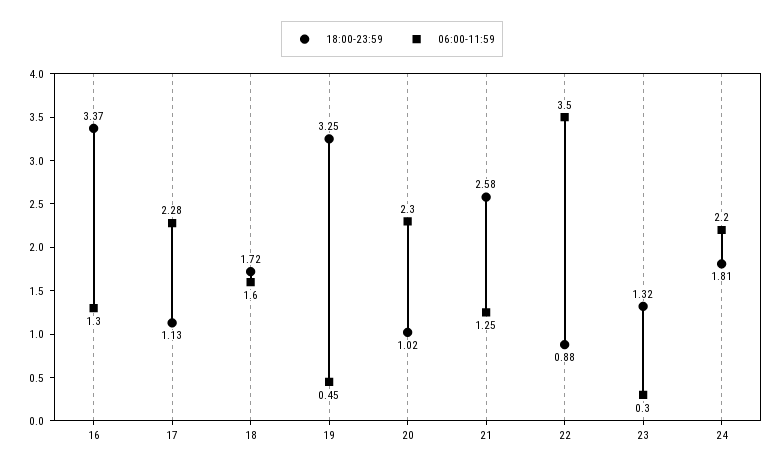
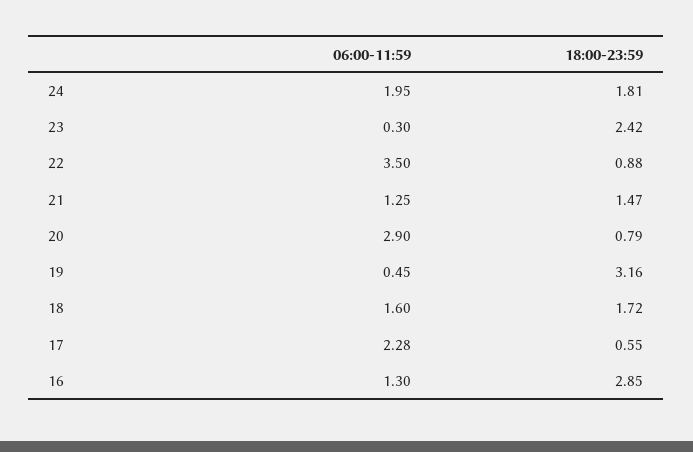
18:00-23:59, 16: 3.37 -> 2.85
18:00-23:59, 17: 1.13 -> 0.55
18:00-23:59, 19: 3.25 -> 3.16
18:00-23:59, 20: 1.02 -> 0.79
06:00-11:59, 20: 2.3 -> 2.9
18:00-23:59, 21: 2.58 -> 1.47
18:00-23:59, 23: 1.32 -> 2.42
06:00-11:59, 24: 2.2 -> 1.95

